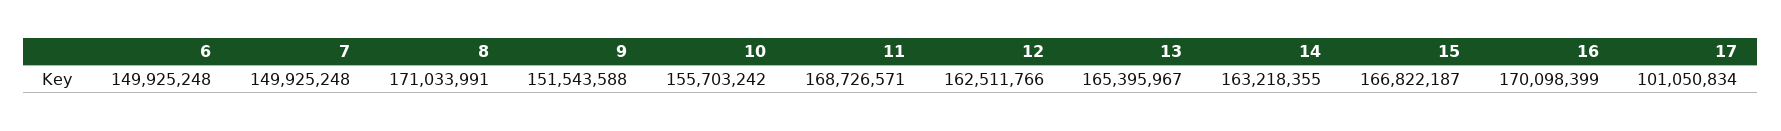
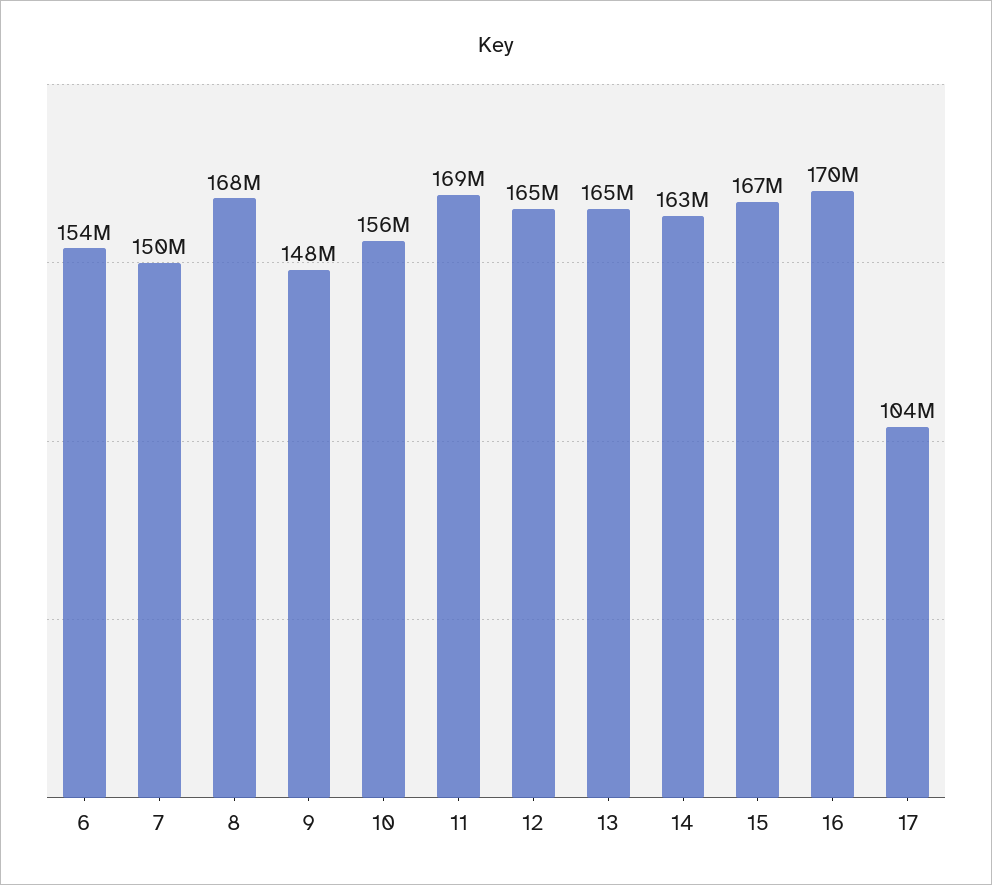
6: 149925248 -> 154000000
8: 171033991 -> 168000000
9: 151543588 -> 148000000
12: 162511766 -> 165000000
17: 101050834 -> 104000000

